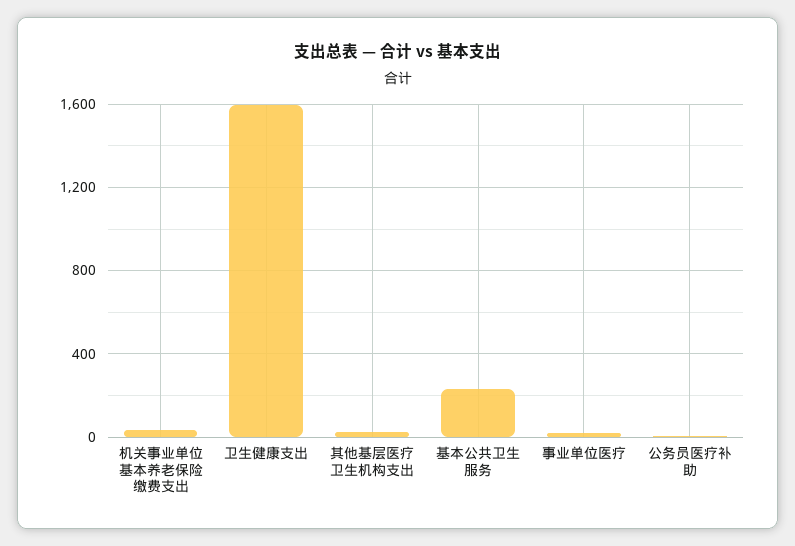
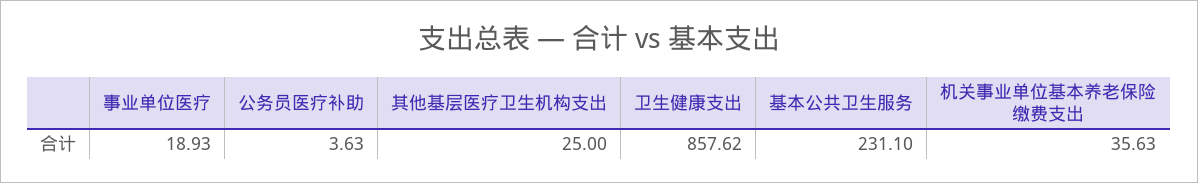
卫生健康支出: 1600 -> 857.62

